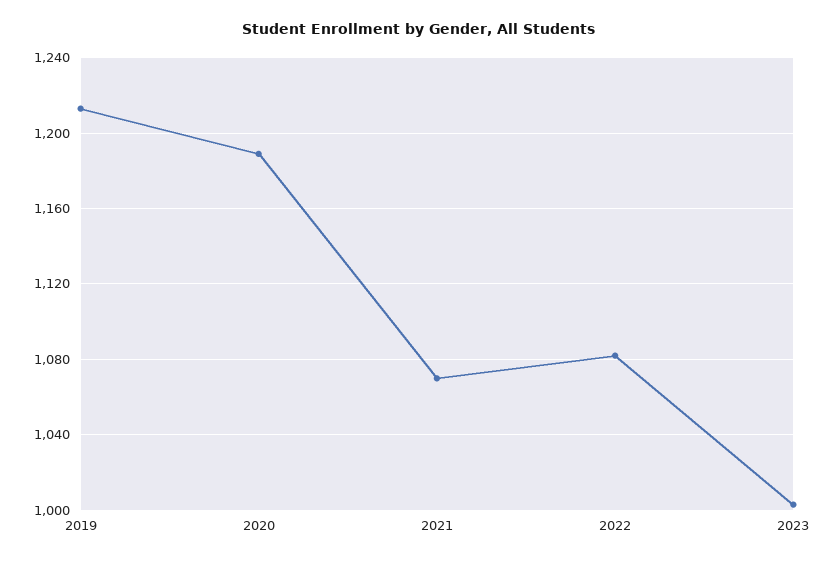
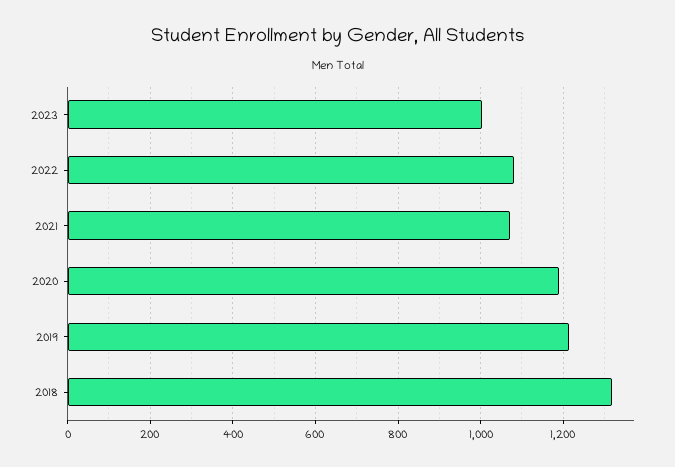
2018: none -> 1320

